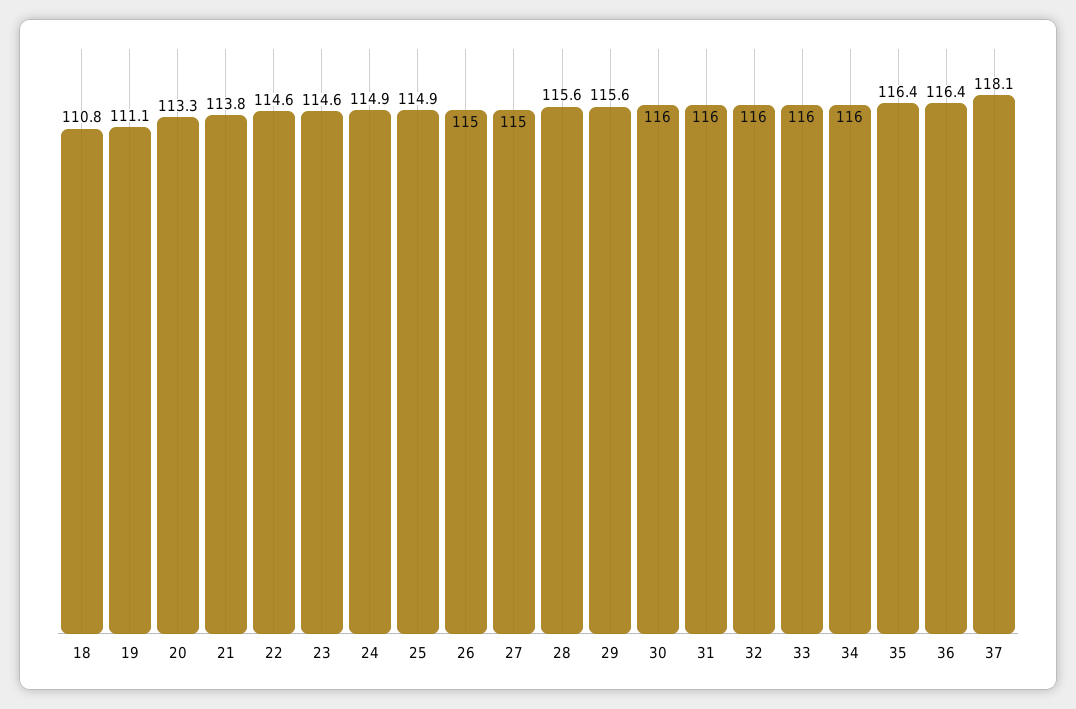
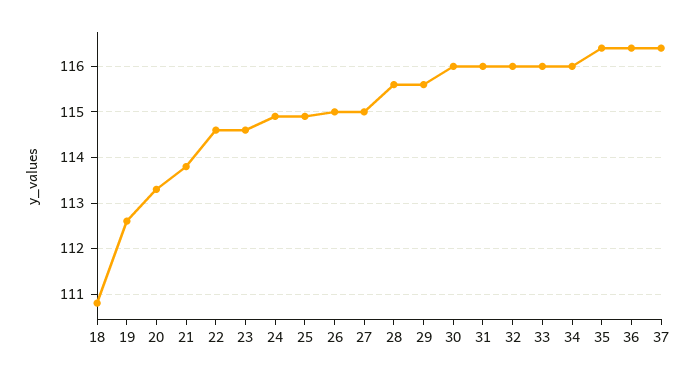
19: 111.1 -> 112.5
37: 118.1 -> 116.5

